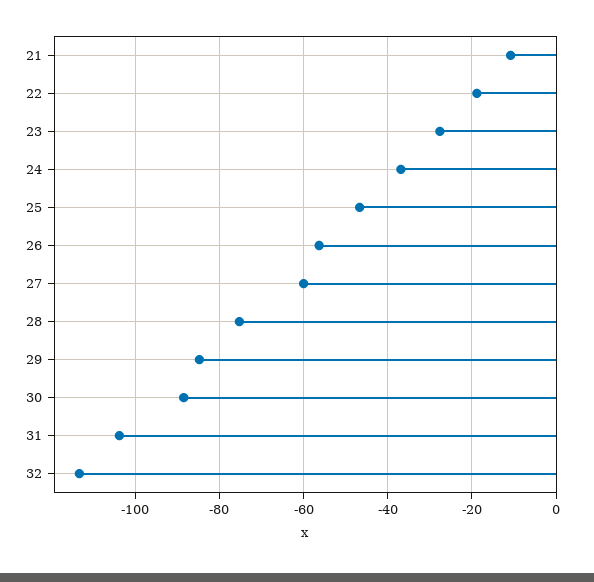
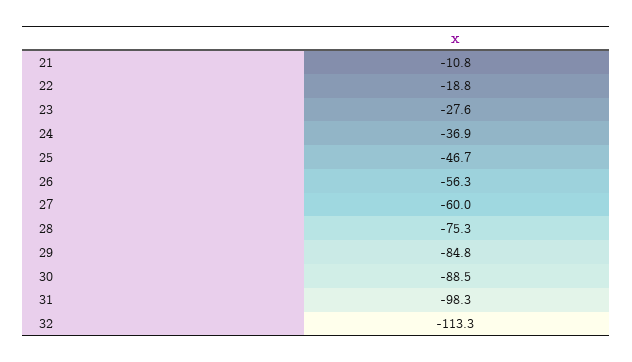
31: -104 -> -98.3

